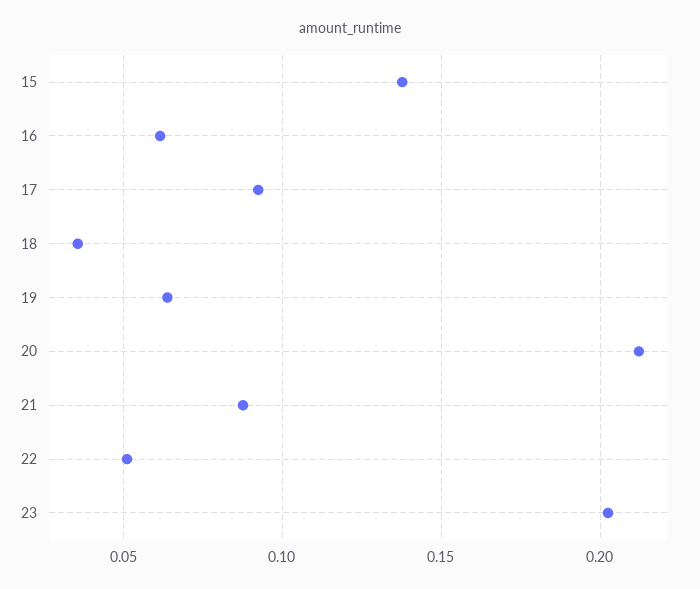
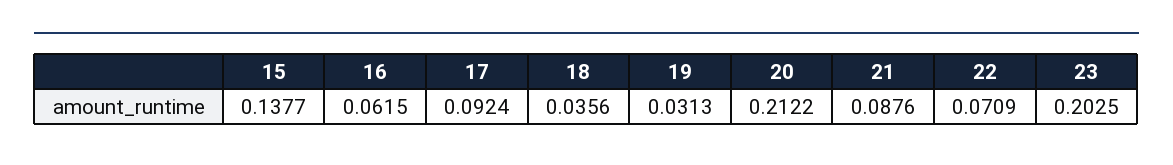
19: 0.065 -> 0.0313
22: 0.05 -> 0.0709

